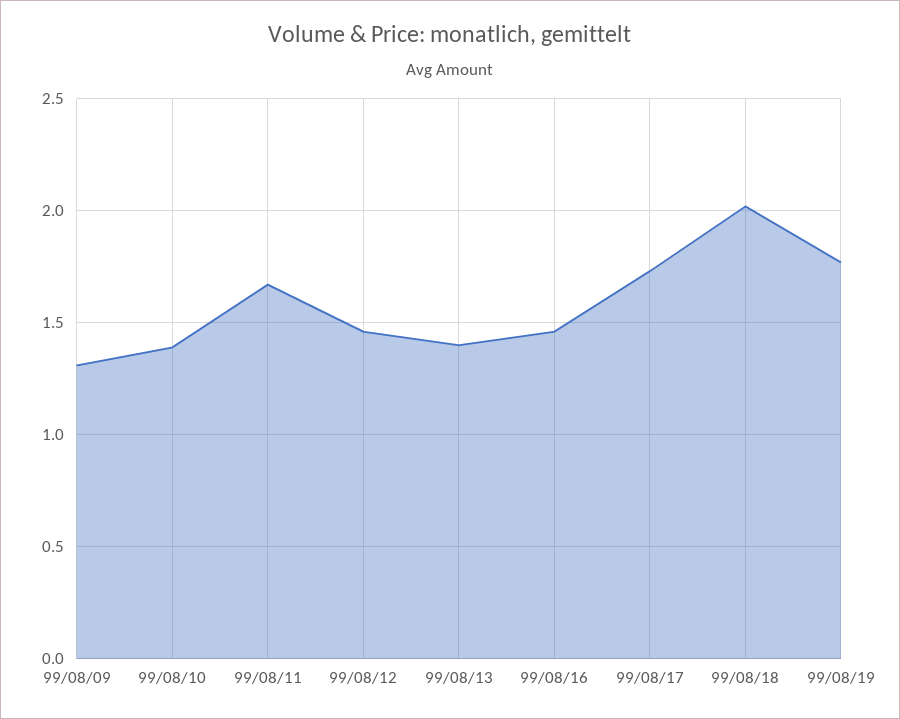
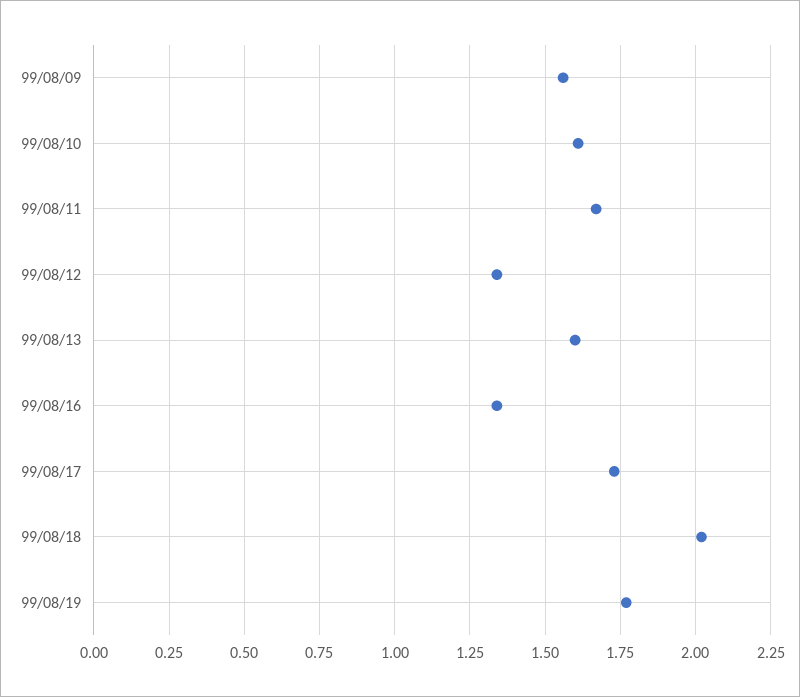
99/08/09: 1.3 -> 1.55
99/08/10: 1.4 -> 1.6
99/08/12: 1.45 -> 1.35
99/08/13: 1.4 -> 1.6
99/08/16: 1.45 -> 1.35

